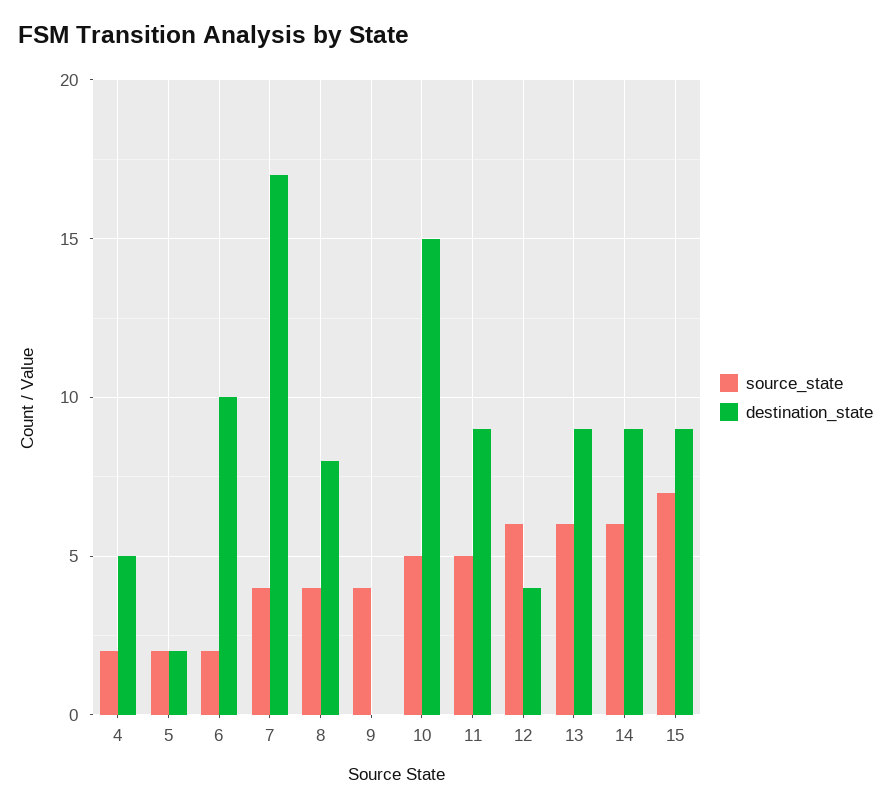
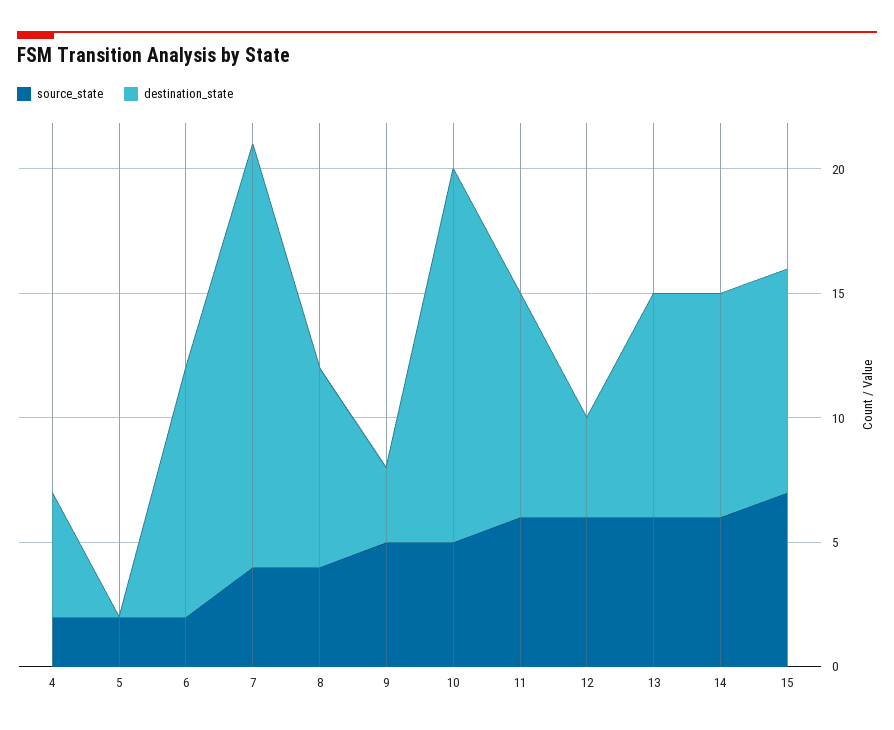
destination_state, 5: 2 -> 0
source_state, 9: 4 -> 5
destination_state, 9: 0 -> 3
source_state, 11: 5 -> 6

